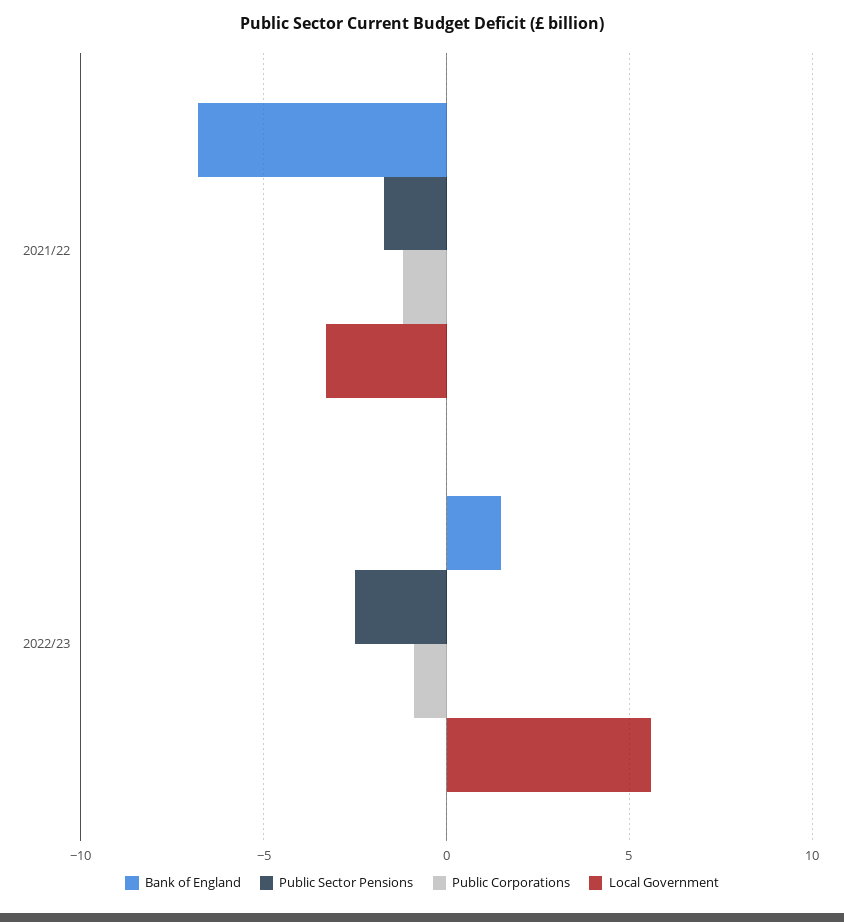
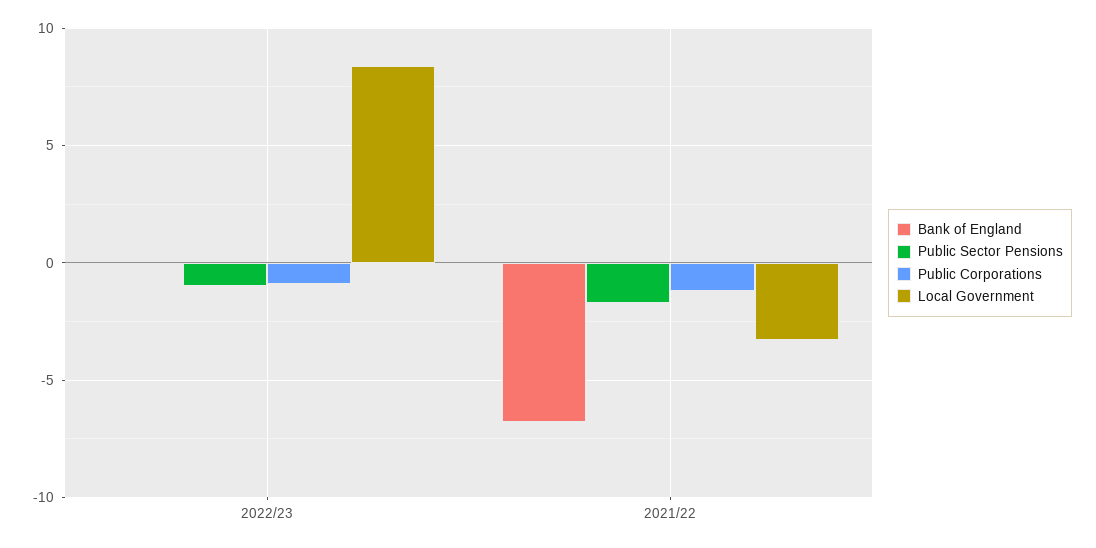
Bank of England, 2022/23: 1.5 -> 0
Public Sector Pensions, 2022/23: -2.5 -> -1
Local Government, 2022/23: 5.5 -> 8.5

